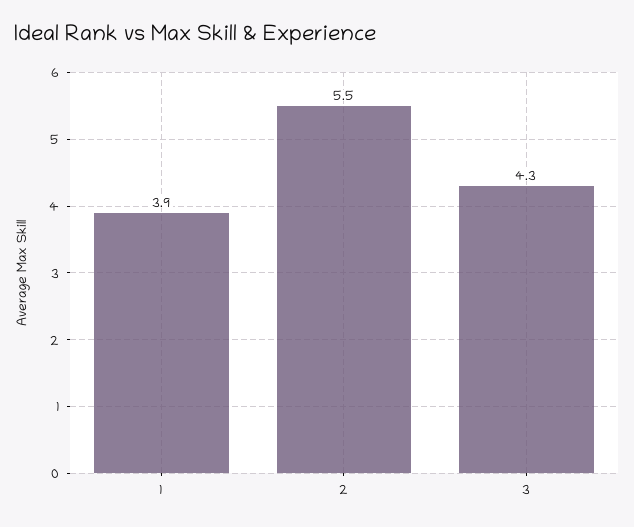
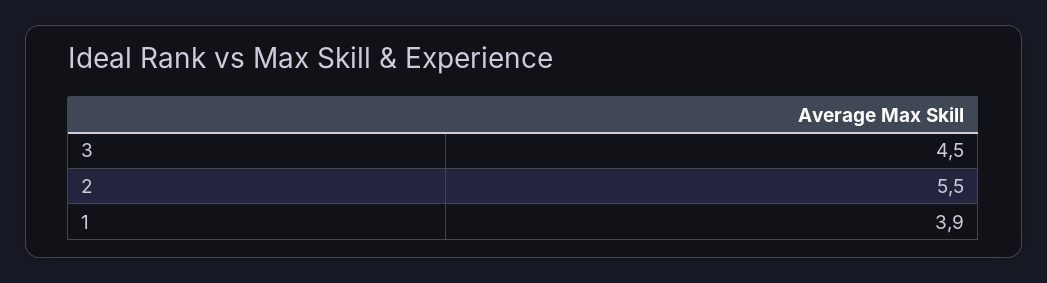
3: 4.3 -> 4.5

